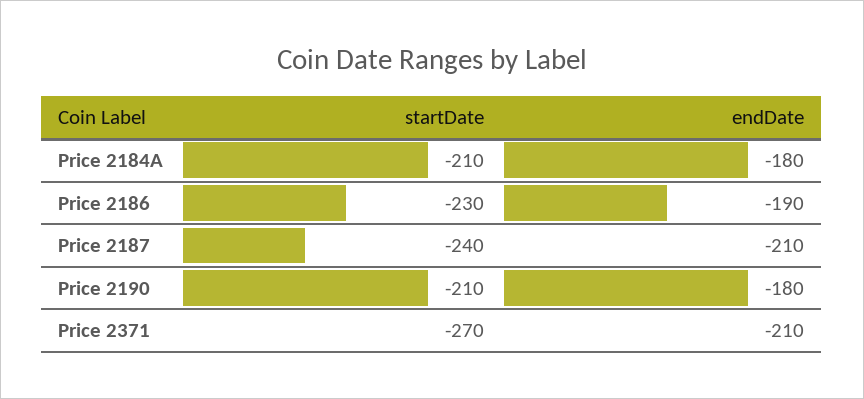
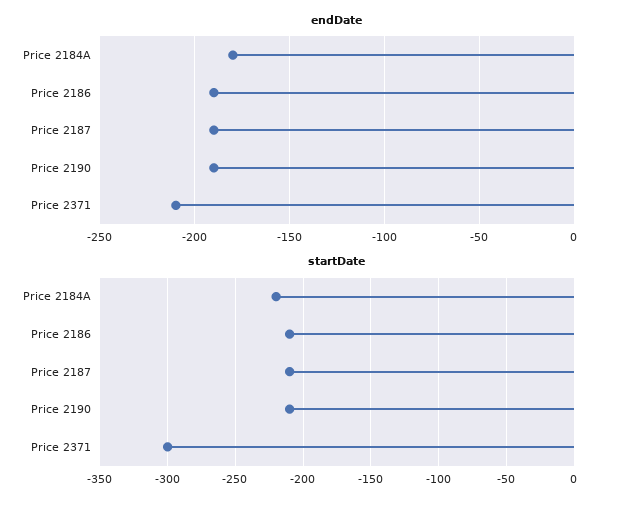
startDate, Price 2184A: -210 -> -220
startDate, Price 2186: -230 -> -210
startDate, Price 2187: -240 -> -210
endDate, Price 2187: -210 -> -190
endDate, Price 2190: -180 -> -190
startDate, Price 2371: -270 -> -300

